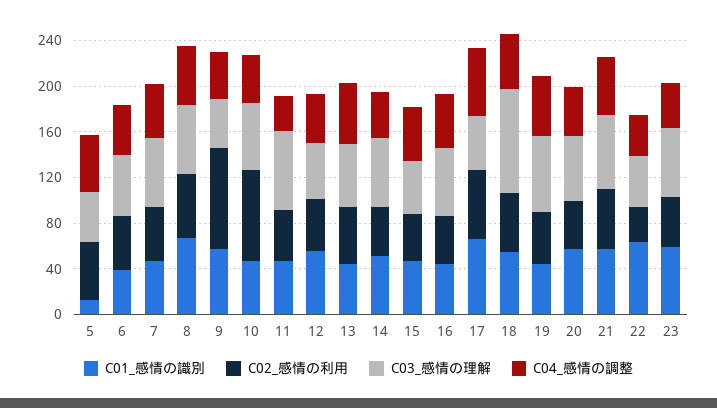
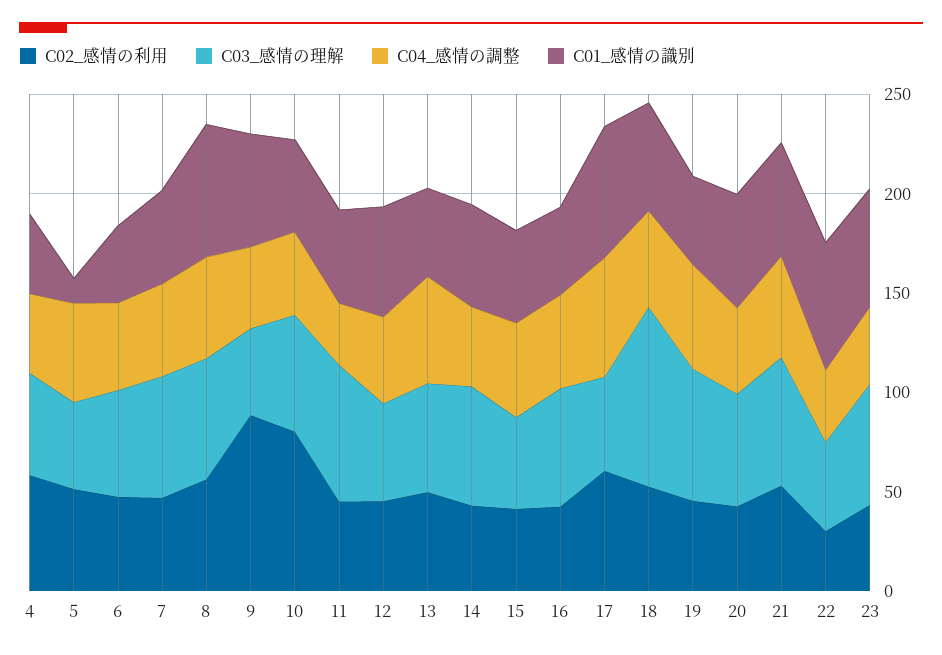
C02_感情の利用, 4: none -> 60
C03_感情の理解, 4: none -> 50
C04_感情の調整, 4: none -> 40
C01_感情の識別, 4: none -> 40

